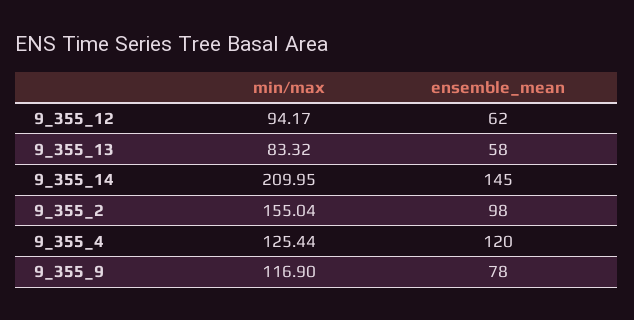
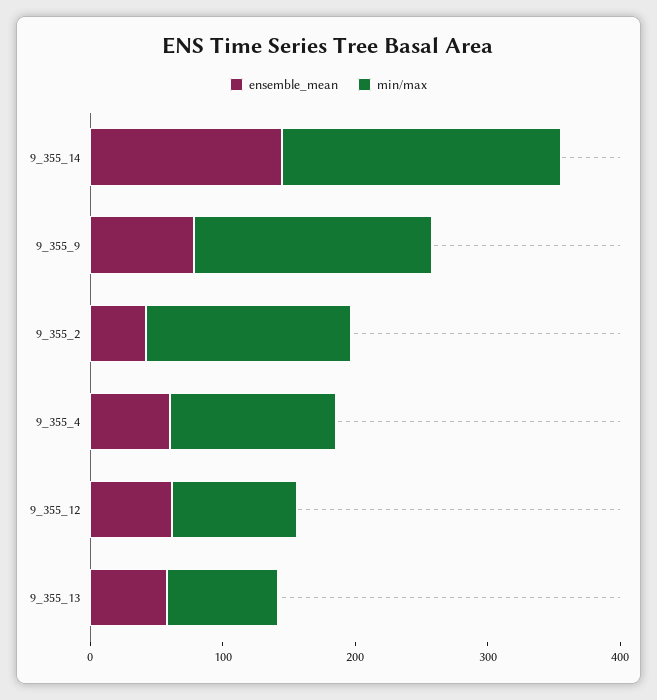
ensemble_mean, 9_355_2: 98 -> 40
ensemble_mean, 9_355_4: 120 -> 60
min/max, 9_355_9: 116.9 -> 180

